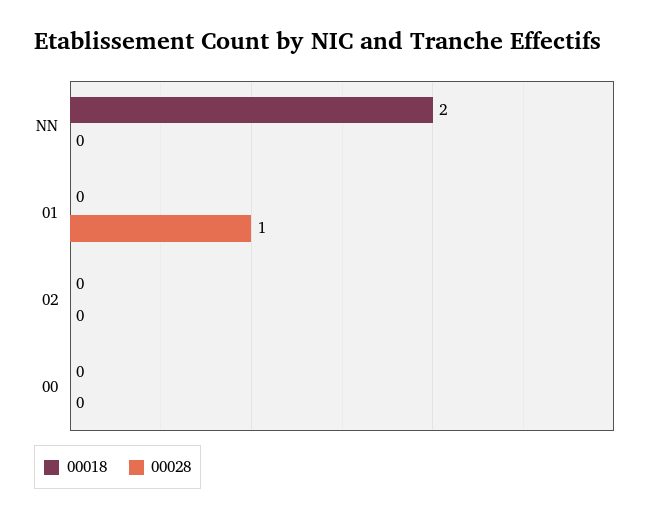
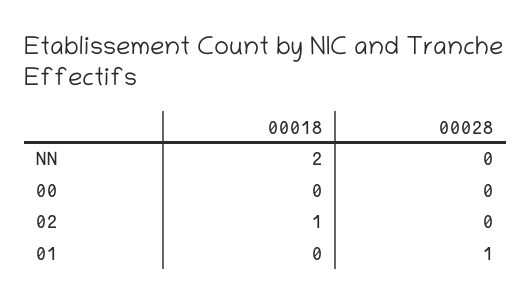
00018, 02: 0 -> 1

